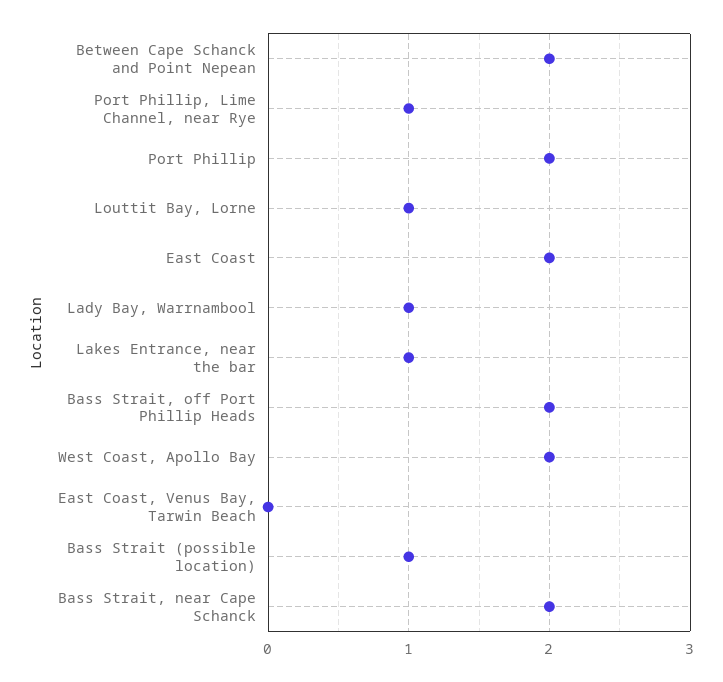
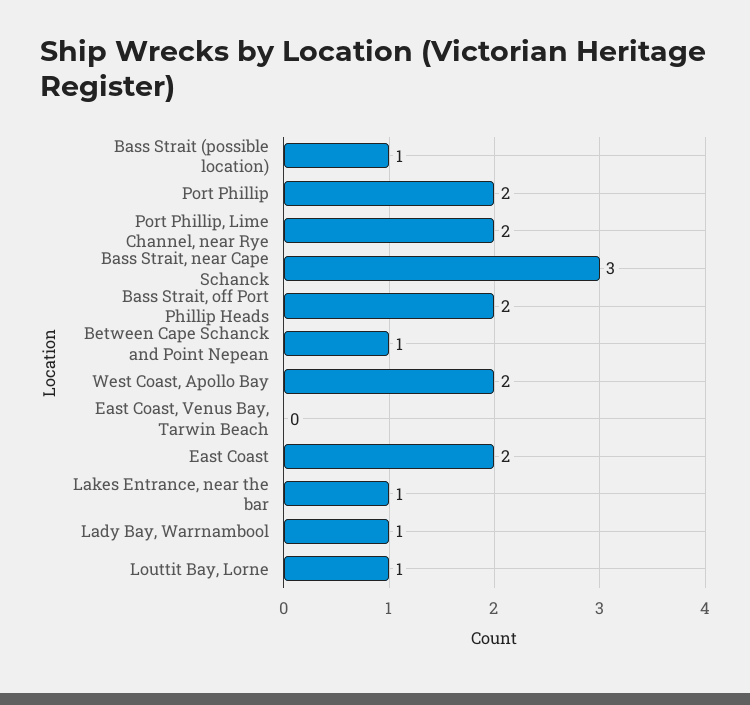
Between Cape Schanck and Point Nepean: 2 -> 1
Port Phillip, Lime Channel, near Rye: 1 -> 2
Bass Strait, near Cape Schanck: 2 -> 3

